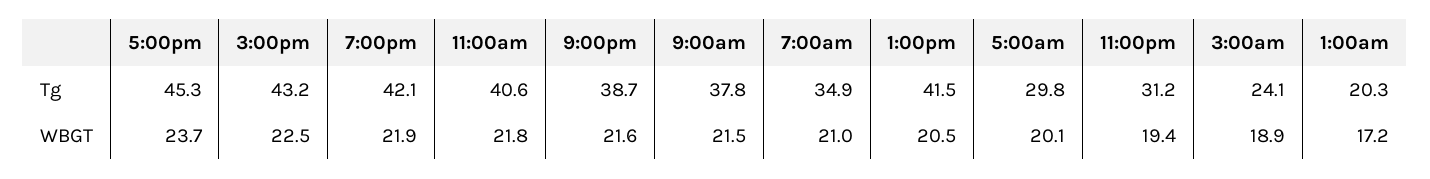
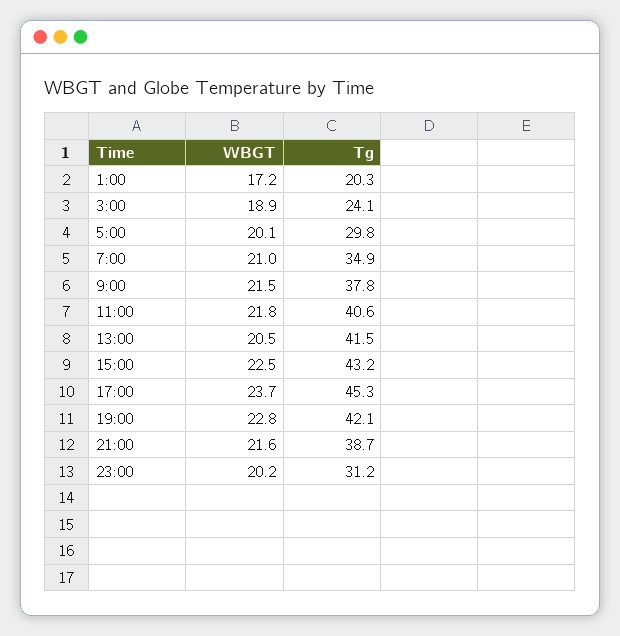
7:00pm, WBGT: 21.9 -> 22.8
11:00pm, WBGT: 19.4 -> 20.2

